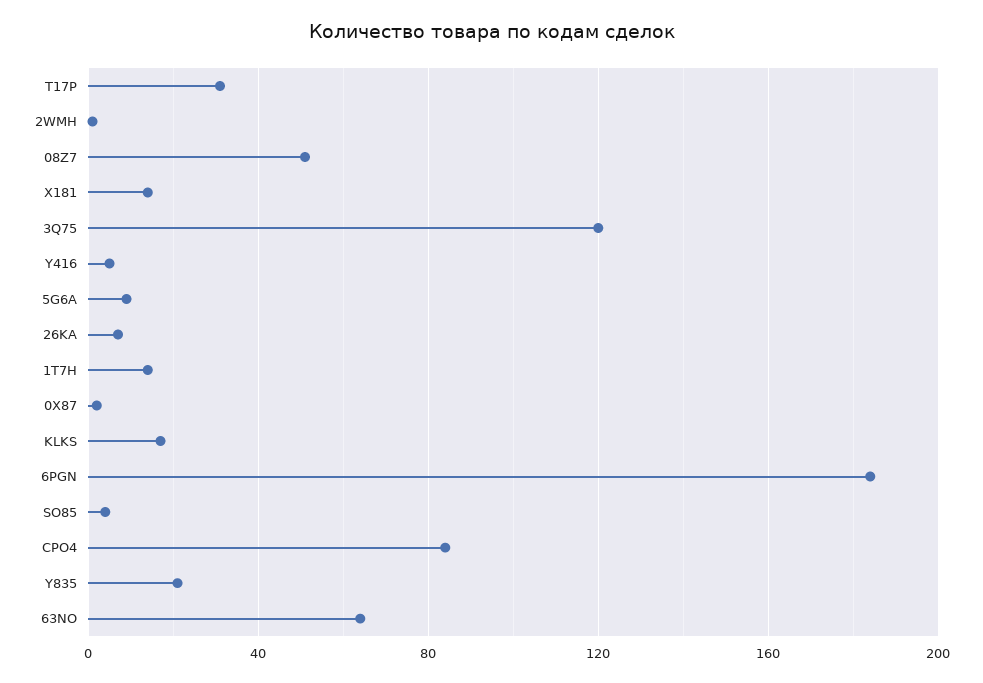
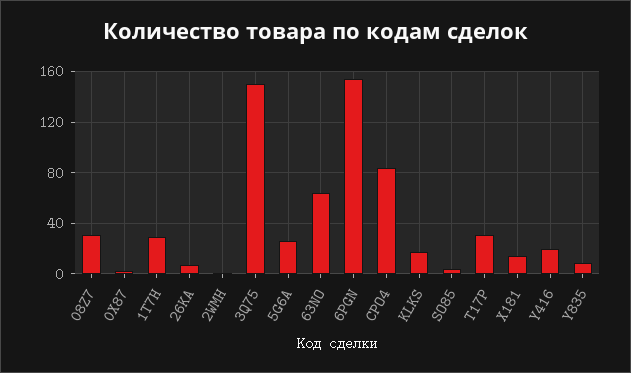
08Z7: 50 -> 30
3Q75: 120 -> 150
Y416: 5 -> 20
5G6A: 10 -> 25
1T7H: 15 -> 30
6PGN: 185 -> 155
Y835: 20 -> 10

